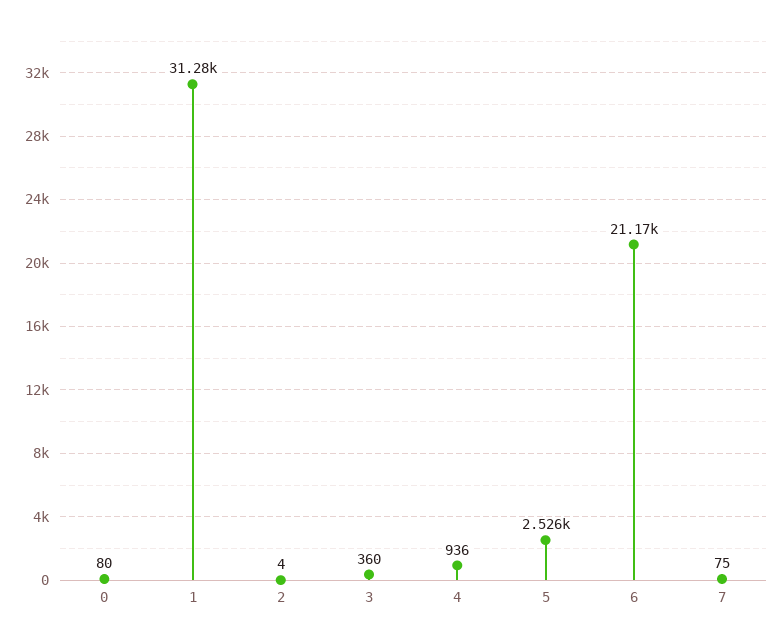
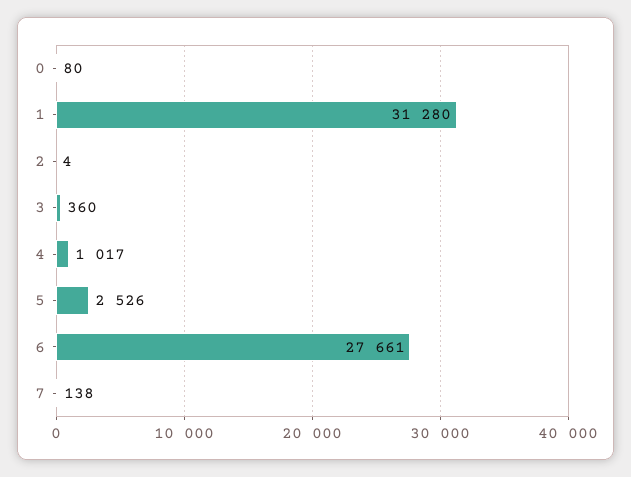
4: 936 -> 1017
6: 21170 -> 27661
7: 75 -> 138

